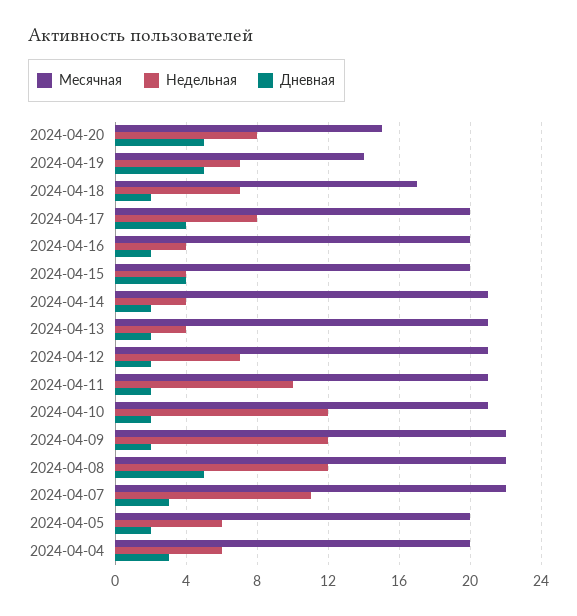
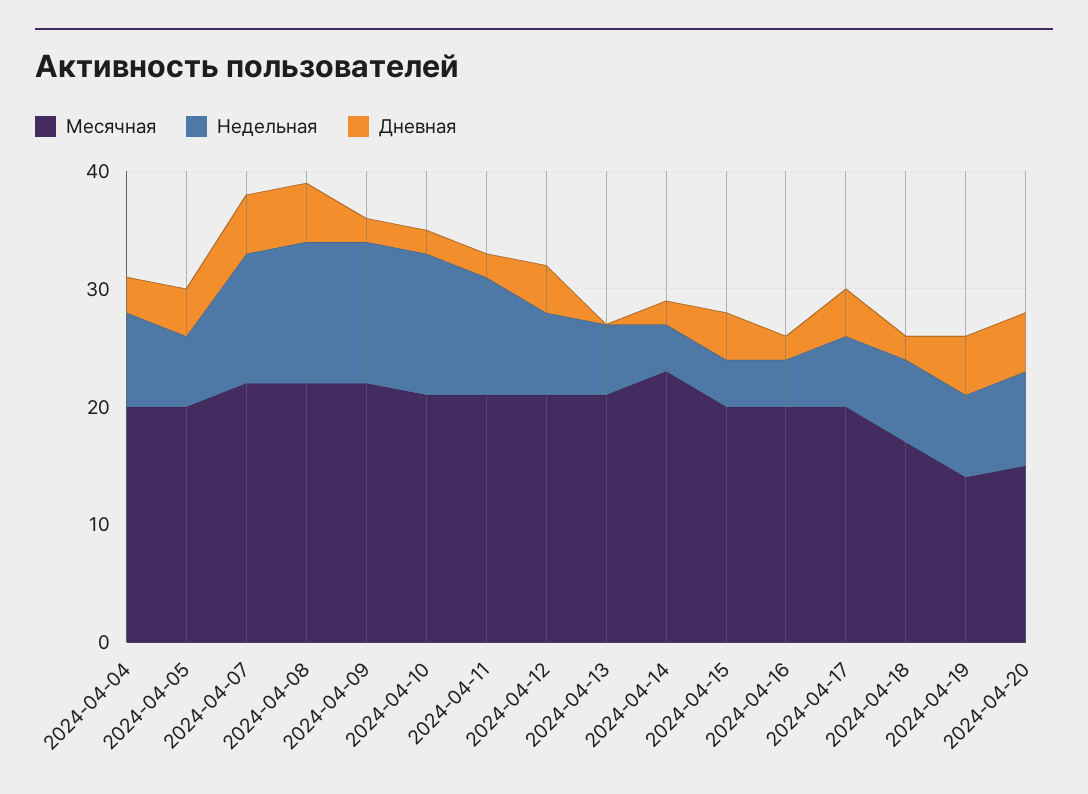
Недельная, 2024-04-17: 8 -> 6
Месячная, 2024-04-14: 21 -> 23
Недельная, 2024-04-13: 4 -> 6
Дневная, 2024-04-13: 2 -> 0
Дневная, 2024-04-12: 2 -> 4
Дневная, 2024-04-07: 3 -> 5
Дневная, 2024-04-05: 2 -> 4
Недельная, 2024-04-04: 6 -> 8

